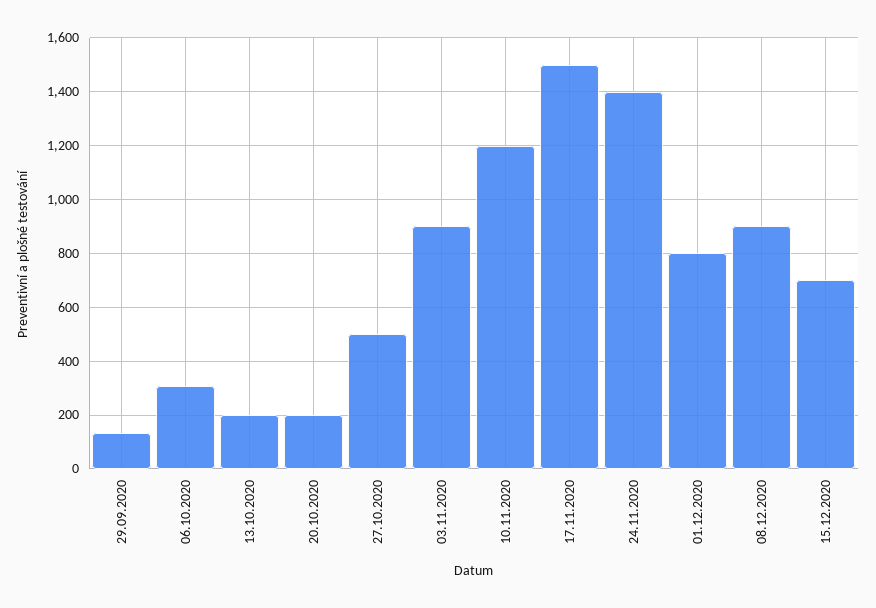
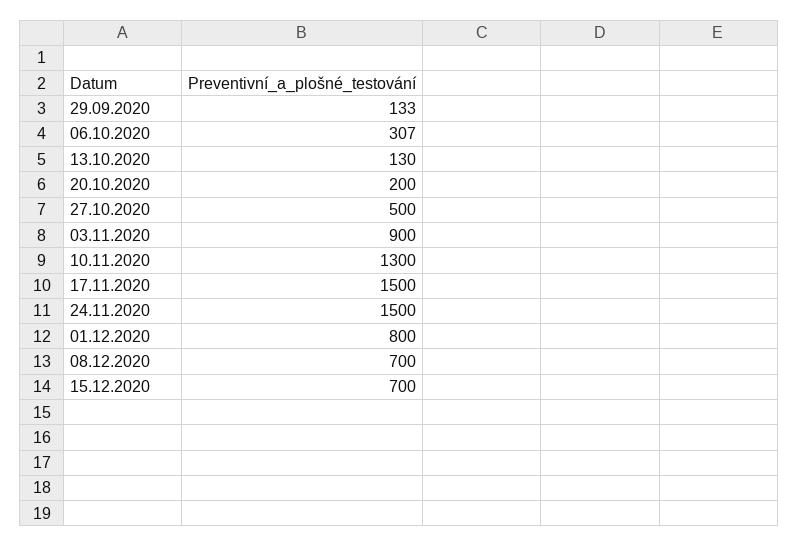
13.10.2020: 200 -> 130
10.11.2020: 1200 -> 1300
24.11.2020: 1400 -> 1500
08.12.2020: 900 -> 700

